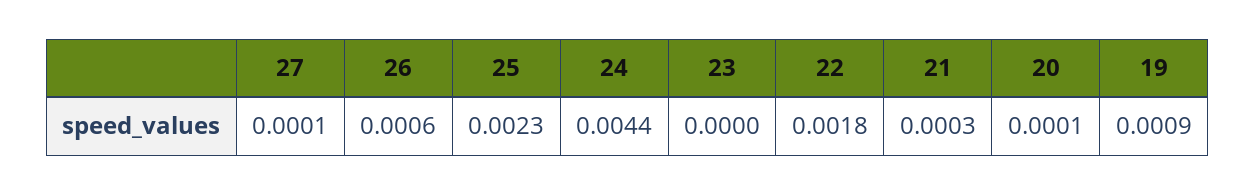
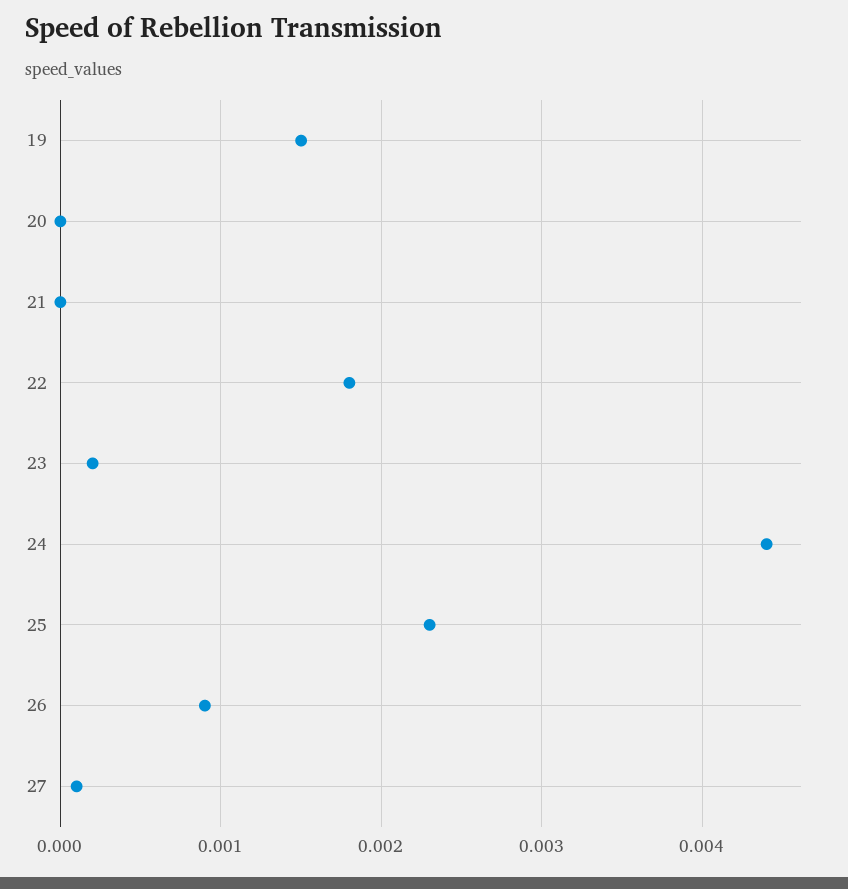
26: 0.0006 -> 0.0009
23: 0 -> 0.0002
21: 0.0003 -> 0
20: 0.0001 -> 0
19: 0.0009 -> 0.0015

